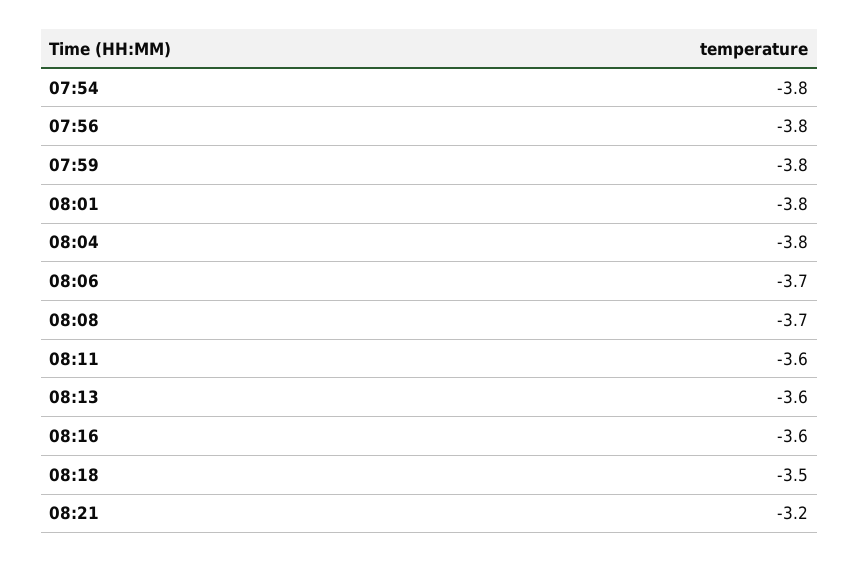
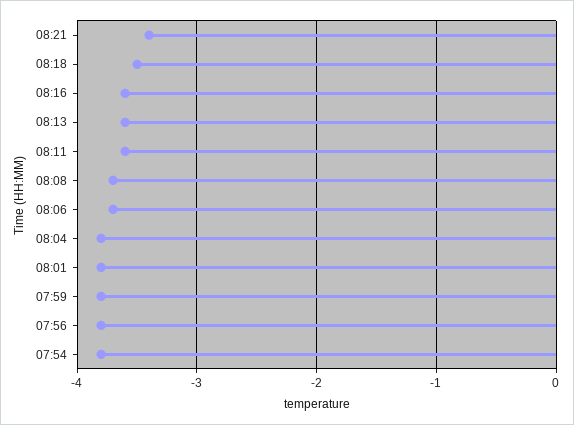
08:21: -3.2 -> -3.4

